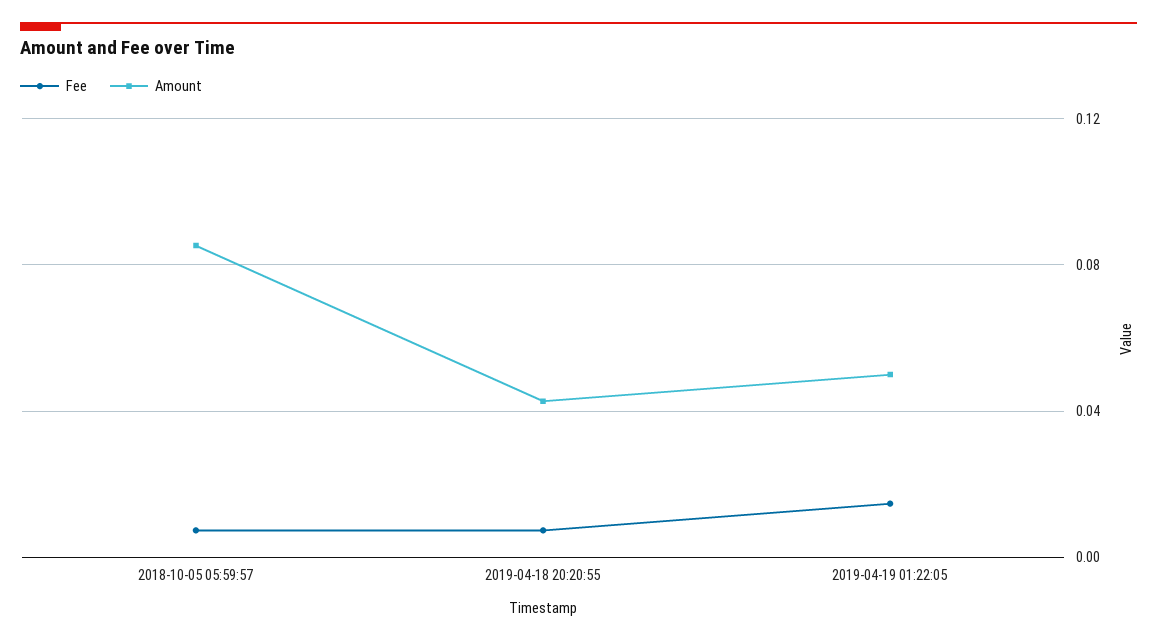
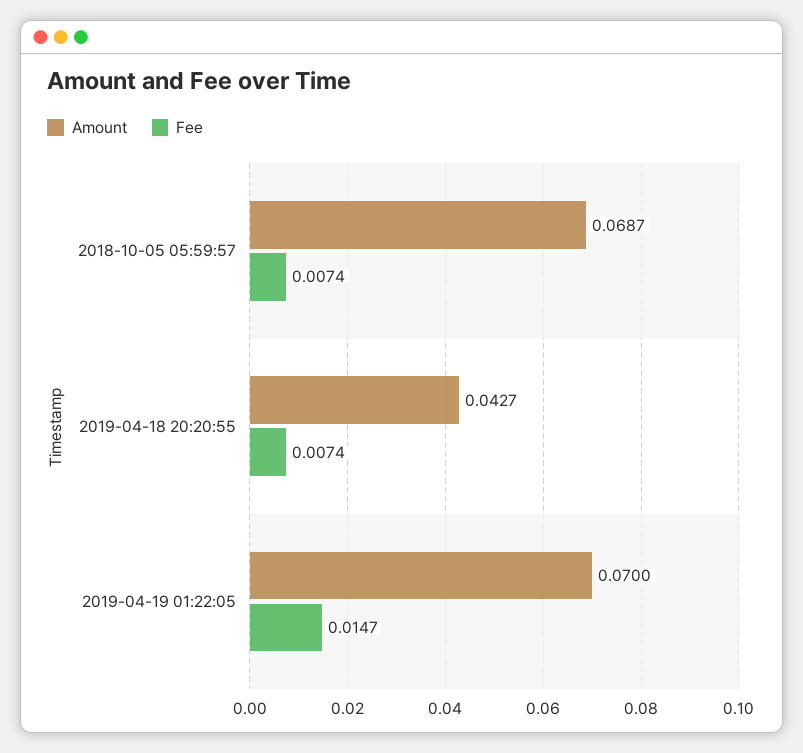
Amount, 2018-10-05 05:59:57: 0.085 -> 0.0687
Amount, 2019-04-19 01:22:05: 0.05 -> 0.07

